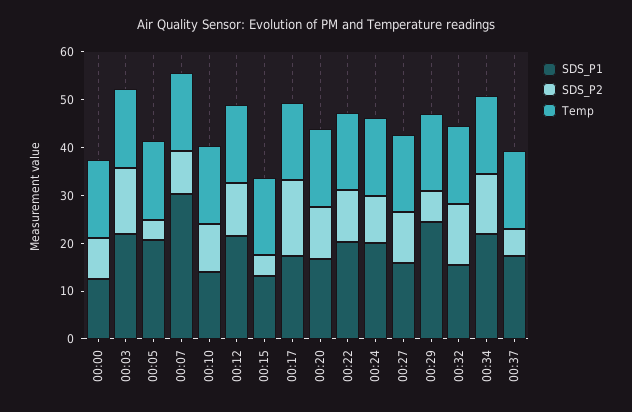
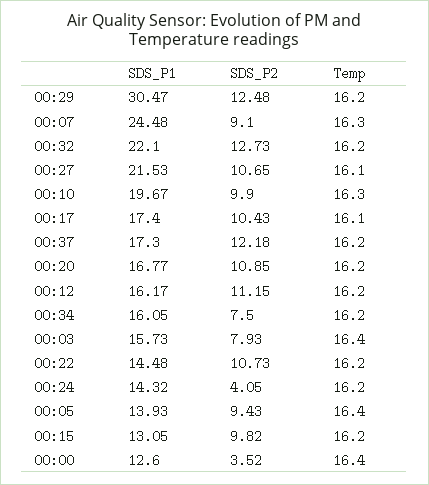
SDS_P2, 00:00: 8 -> 3.52
SDS_P1, 00:03: 22 -> 15.73
SDS_P2, 00:03: 14 -> 7.93
SDS_P1, 00:05: 20 -> 13.93
SDS_P2, 00:05: 4 -> 9.43
SDS_P1, 00:07: 30 -> 24.48
SDS_P1, 00:10: 14 -> 19.67
SDS_P1, 00:12: 22 -> 16.17
SDS_P2, 00:15: 4 -> 9.82
SDS_P2, 00:17: 16 -> 10.43
SDS_P1, 00:22: 20 -> 14.48
SDS_P1, 00:24: 20 -> 14.32
SDS_P2, 00:24: 10 -> 4.05
SDS_P1, 00:27: 16 -> 21.53
SDS_P1, 00:29: 24 -> 30.47
SDS_P2, 00:29: 6 -> 12.48
SDS_P1, 00:32: 16 -> 22.1
SDS_P1, 00:34: 22 -> 16.05
SDS_P2, 00:34: 12 -> 7.5
SDS_P2, 00:37: 6 -> 12.18

